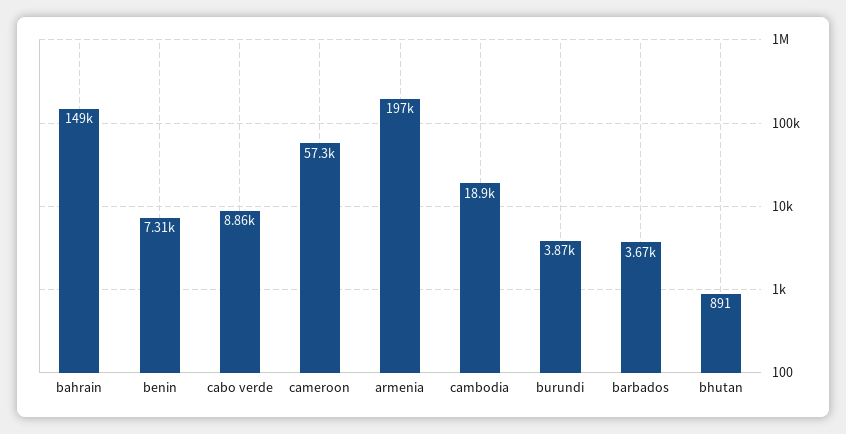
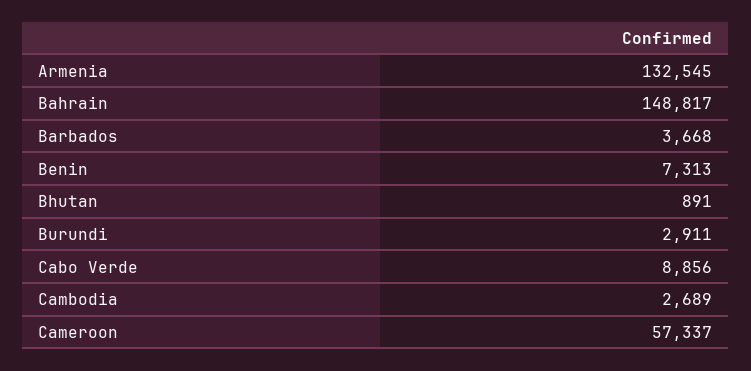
armenia: 197000 -> 132545
cambodia: 18900 -> 2689
burundi: 3870 -> 2911

